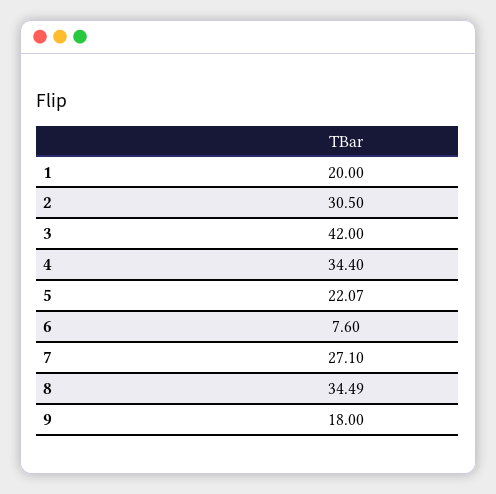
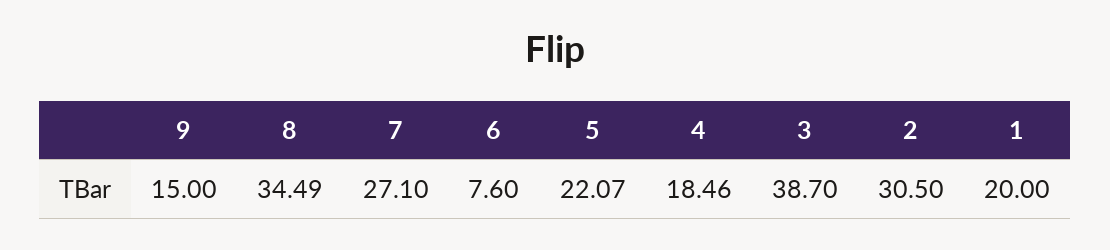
3: 42 -> 38.7
4: 34.4 -> 18.46
9: 18 -> 15

